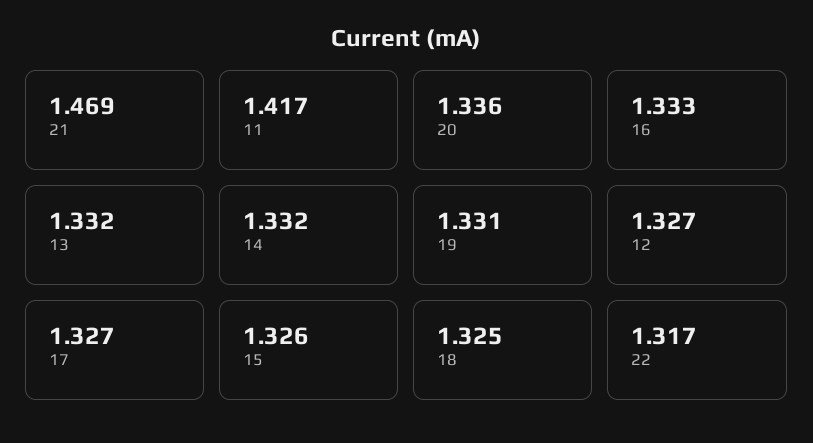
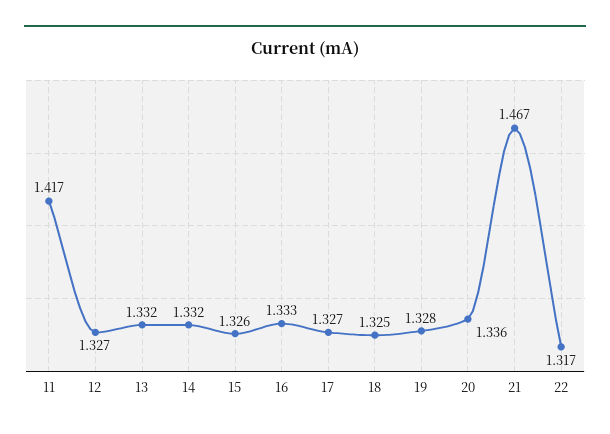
21: 1.469 -> 1.467
19: 1.331 -> 1.328

